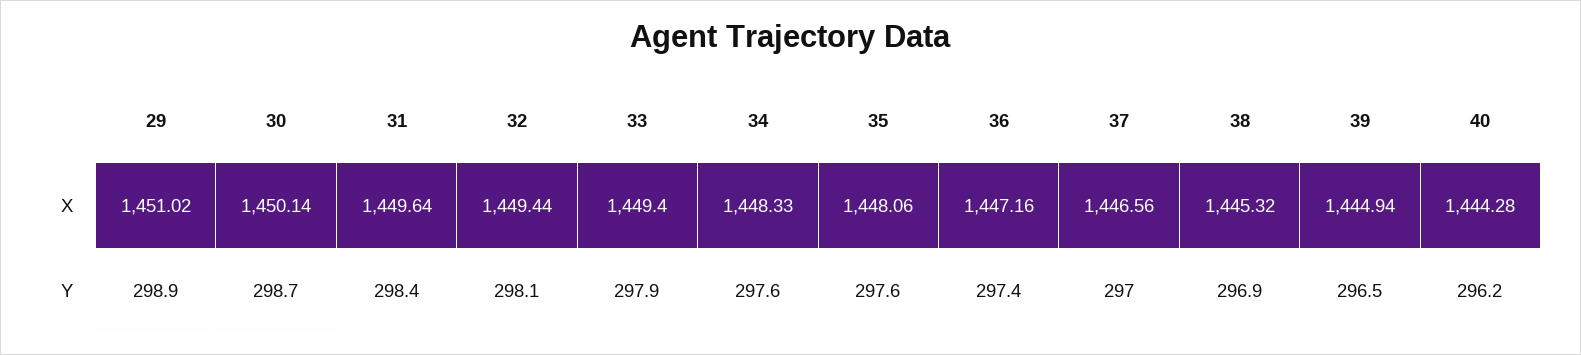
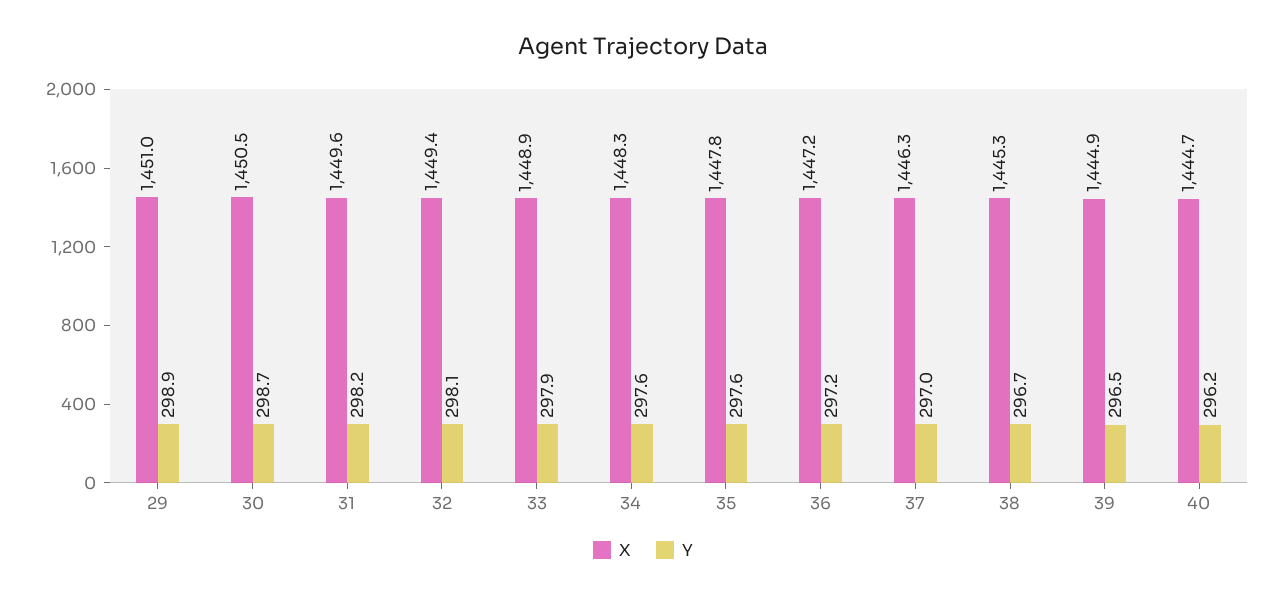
X, 30: 1450.14 -> 1450.5
X, 33: 1449.4 -> 1448.9
X, 35: 1448.06 -> 1447.8
X, 37: 1446.56 -> 1446.3
X, 40: 1444.28 -> 1444.7
Y, 31: 298.4 -> 298.2
Y, 36: 297.4 -> 297.2
Y, 38: 296.9 -> 296.7

